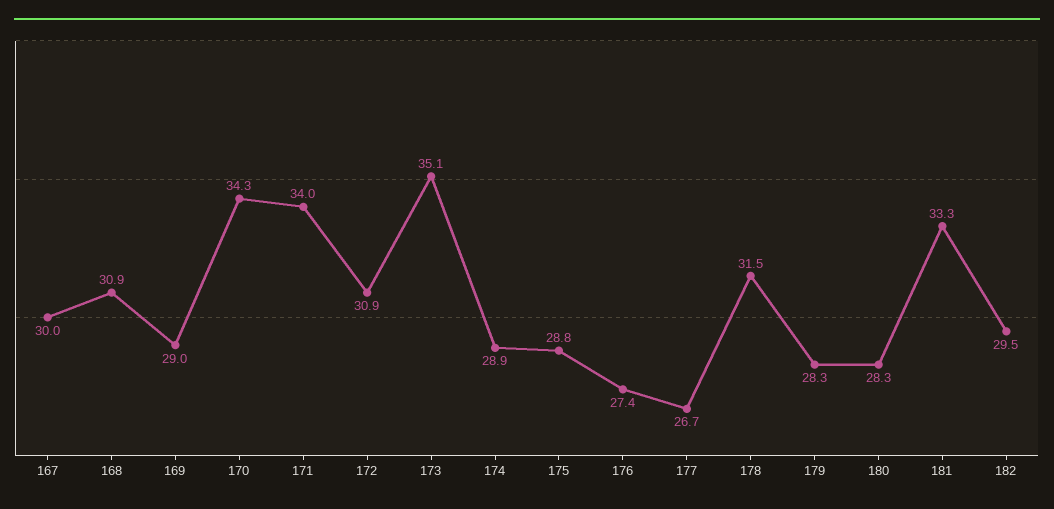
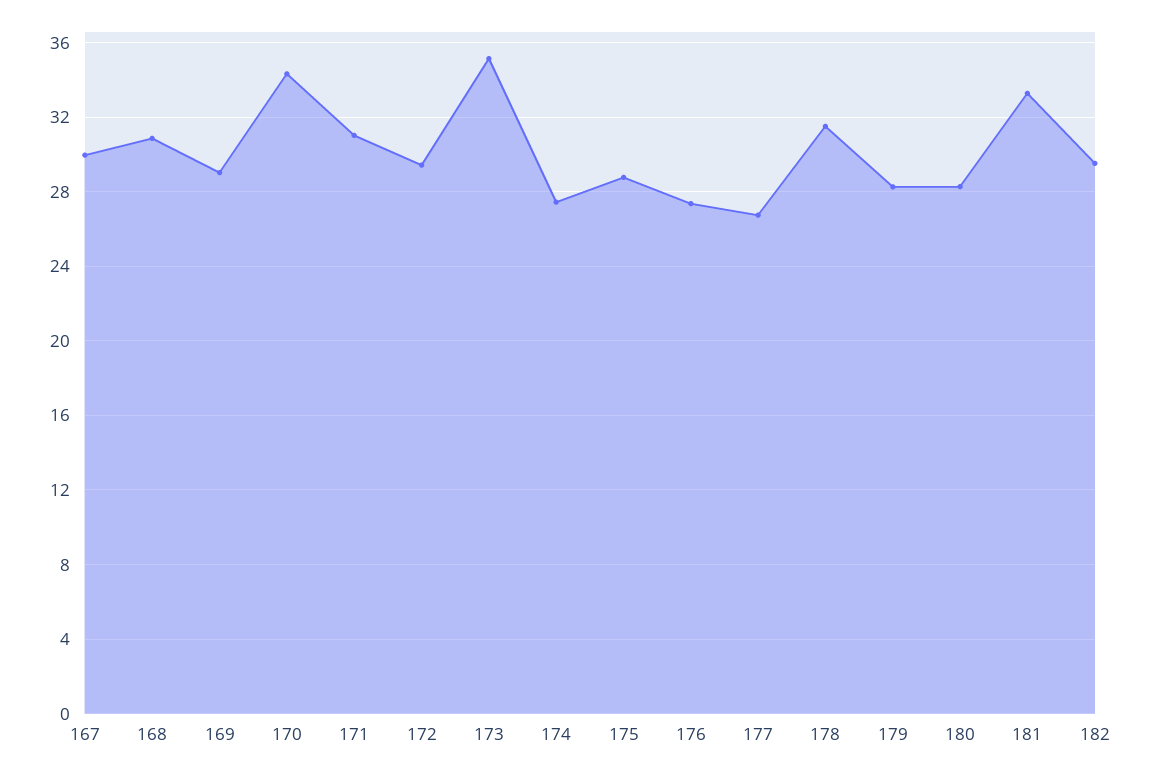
171: 34 -> 31
172: 30.9 -> 29.5
174: 28.9 -> 27.5

